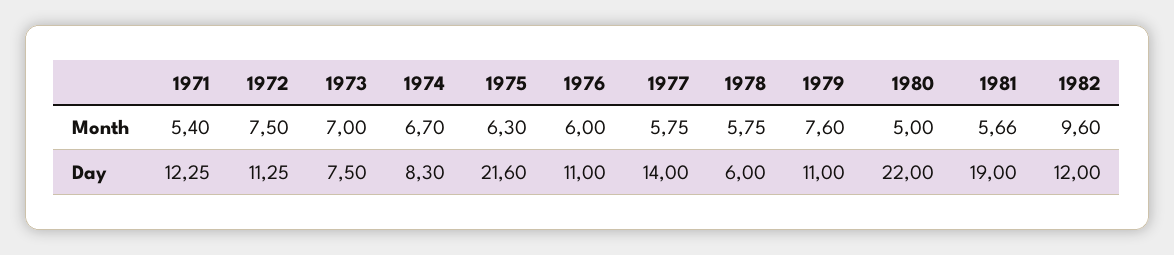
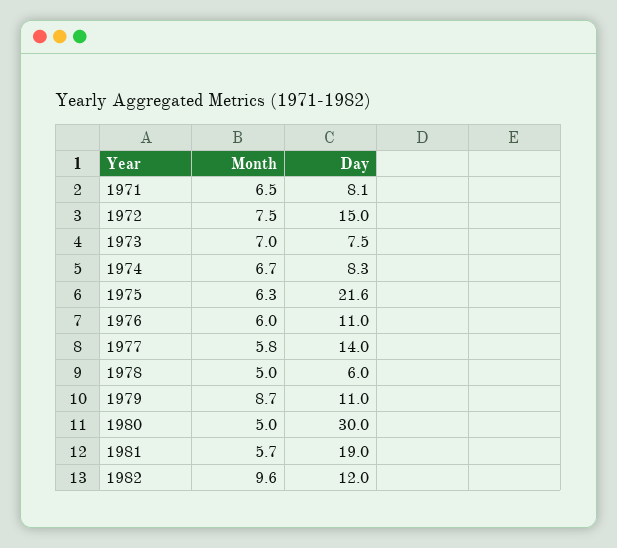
1971, Month: 5.4 -> 6.5
1978, Month: 5.75 -> 5
1979, Month: 7.6 -> 8.7
1971, Day: 12.25 -> 8.1
1972, Day: 11.25 -> 15
1980, Day: 22 -> 30

